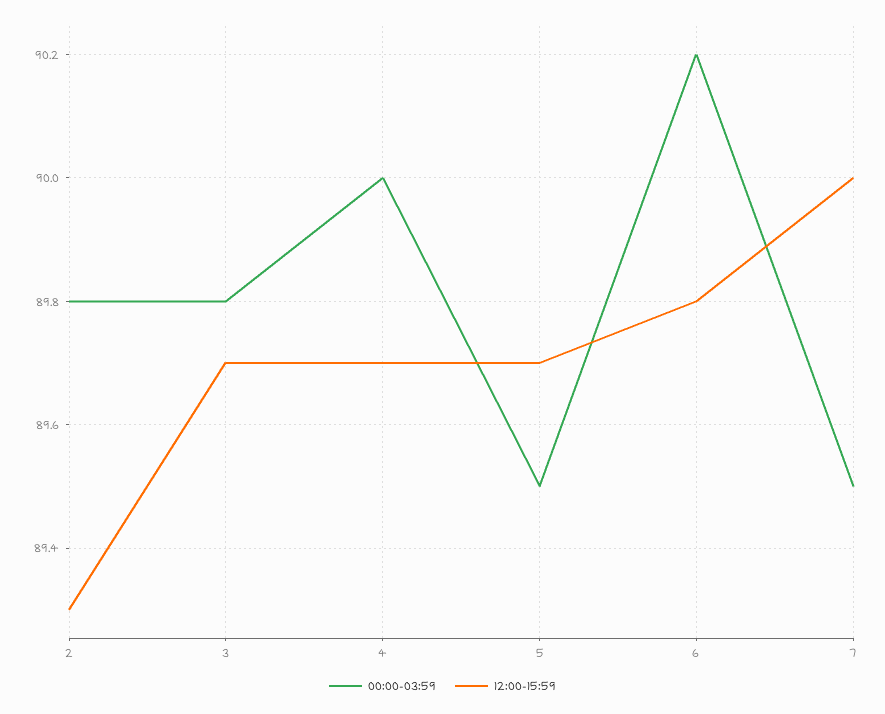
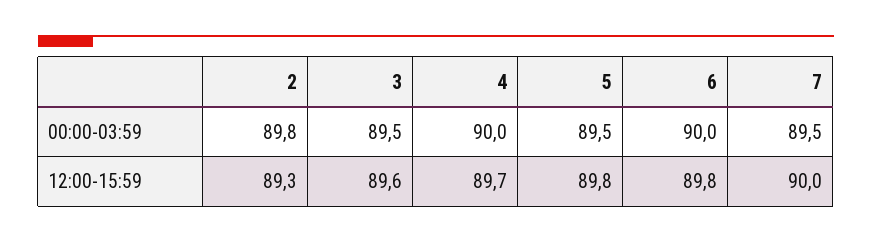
00:00-03:59, 3: 89.8 -> 89.5
12:00-15:59, 3: 89.7 -> 89.6
12:00-15:59, 5: 89.7 -> 89.8
00:00-03:59, 6: 90.2 -> 90

